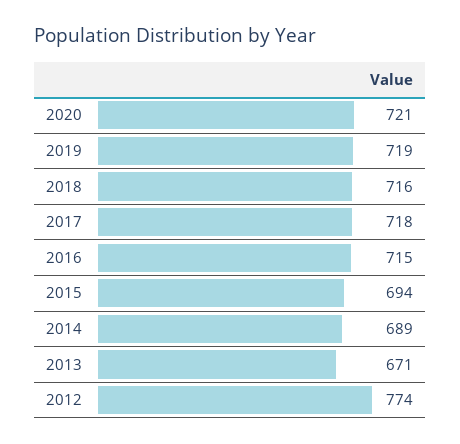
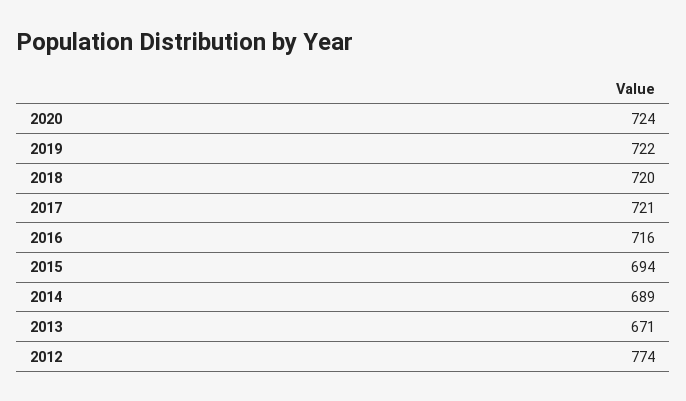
2020: 721 -> 724
2019: 719 -> 722
2018: 716 -> 720
2017: 718 -> 721
2016: 715 -> 716

